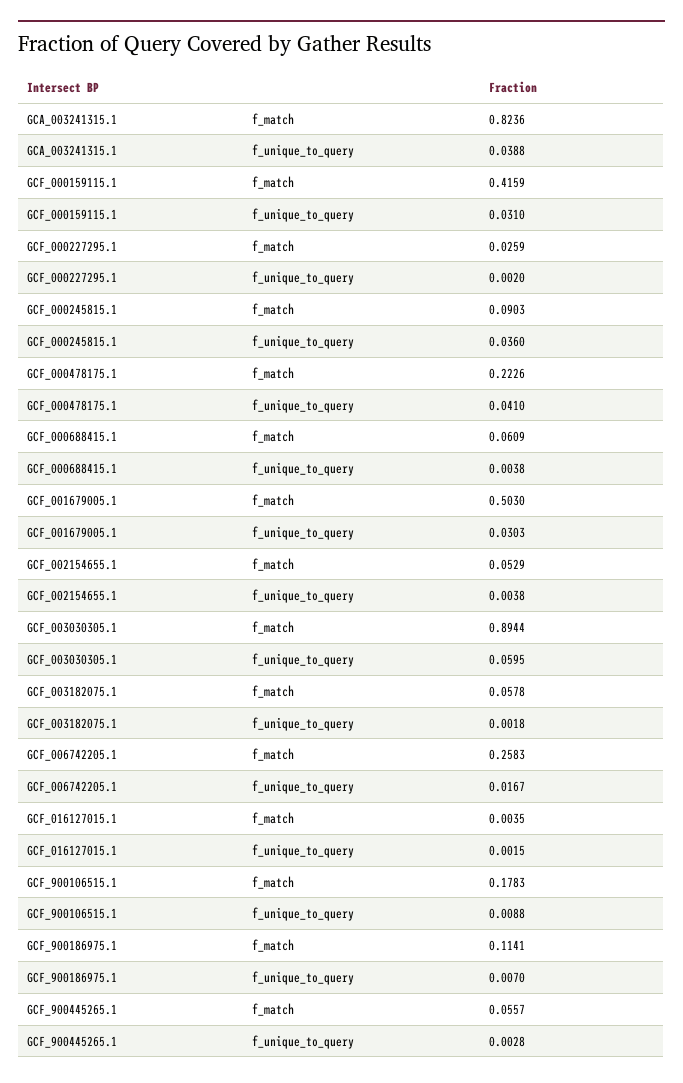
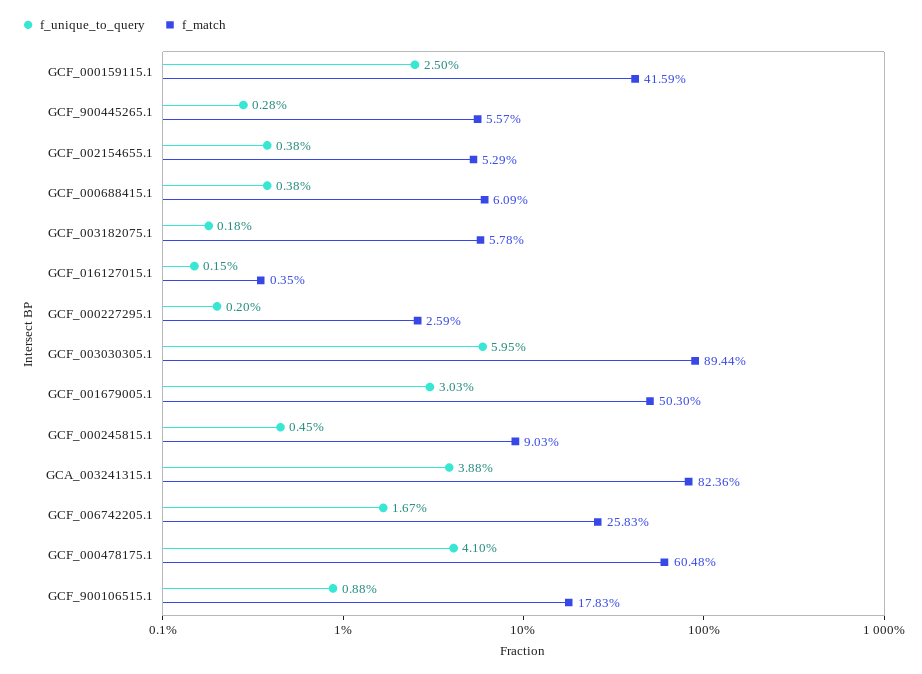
f_unique_to_query, GCF_000159115.1: 0.031 -> 0.025
f_unique_to_query, GCF_000245815.1: 0.036 -> 0.0045
f_match, GCF_000478175.1: 0.2226 -> 0.6048
f_match, GCF_900186975.1: 0.1141 -> none
f_unique_to_query, GCF_900186975.1: 0.007 -> none

